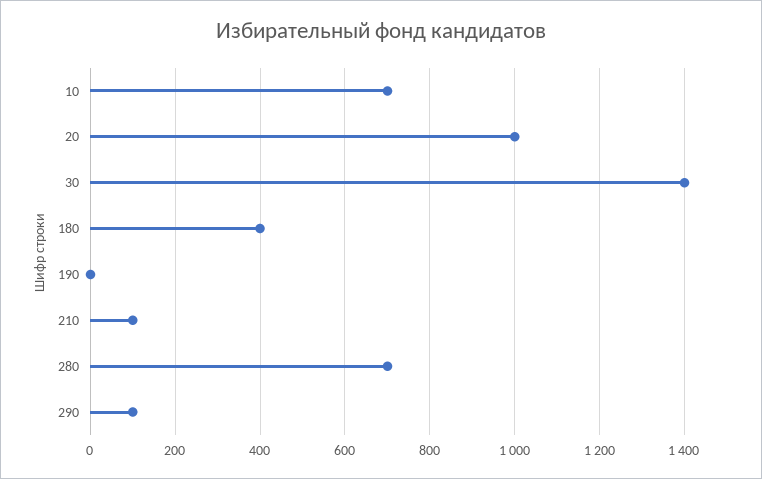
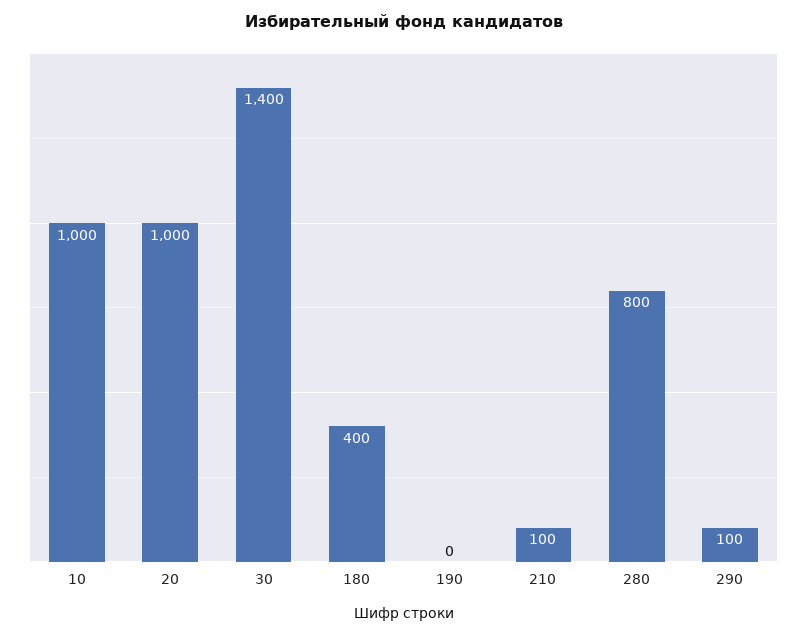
10: 700 -> 1000
280: 700 -> 800

